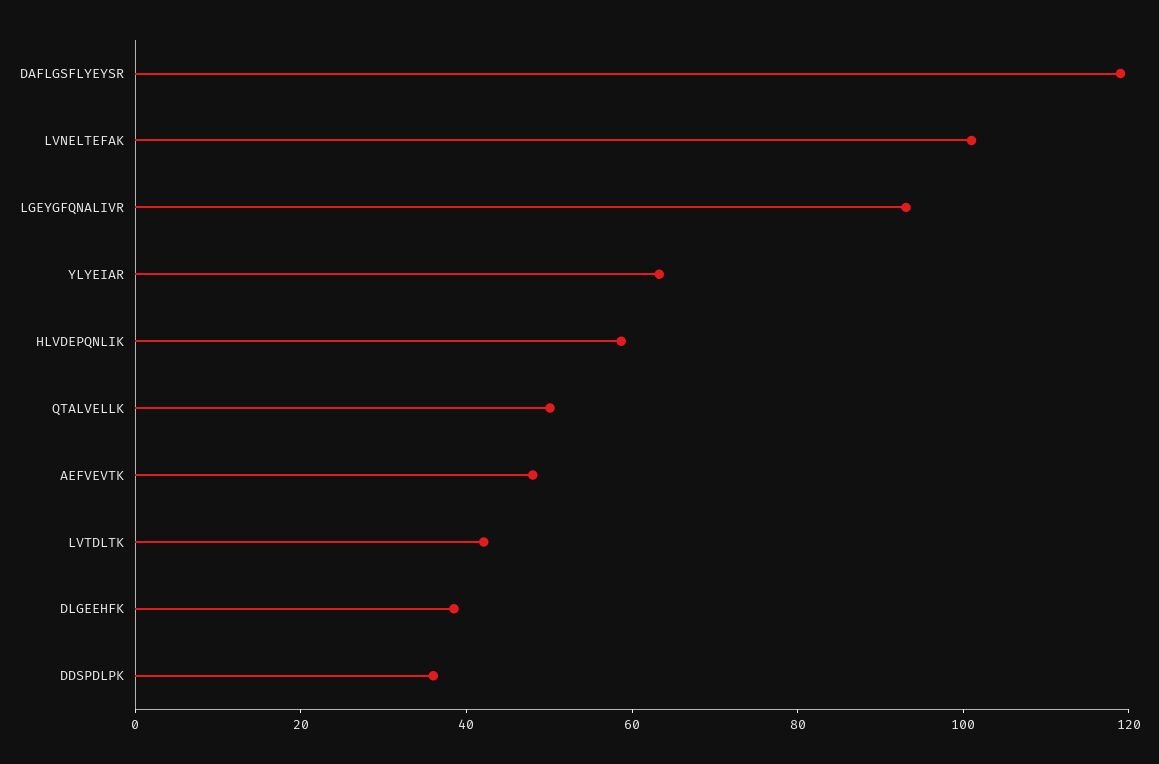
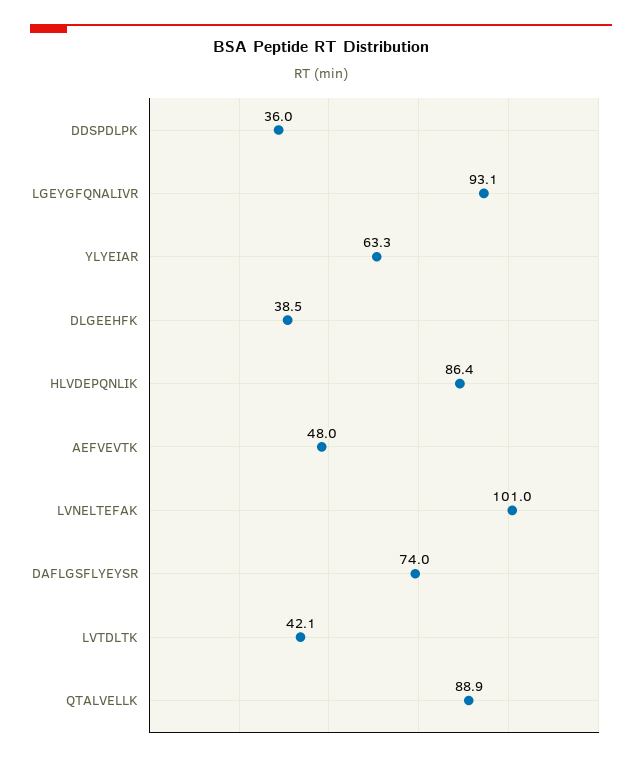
DAFLGSFLYEYSR: 120 -> 74
HLVDEPQNLIK: 60 -> 86.4
QTALVELLK: 50 -> 88.9

